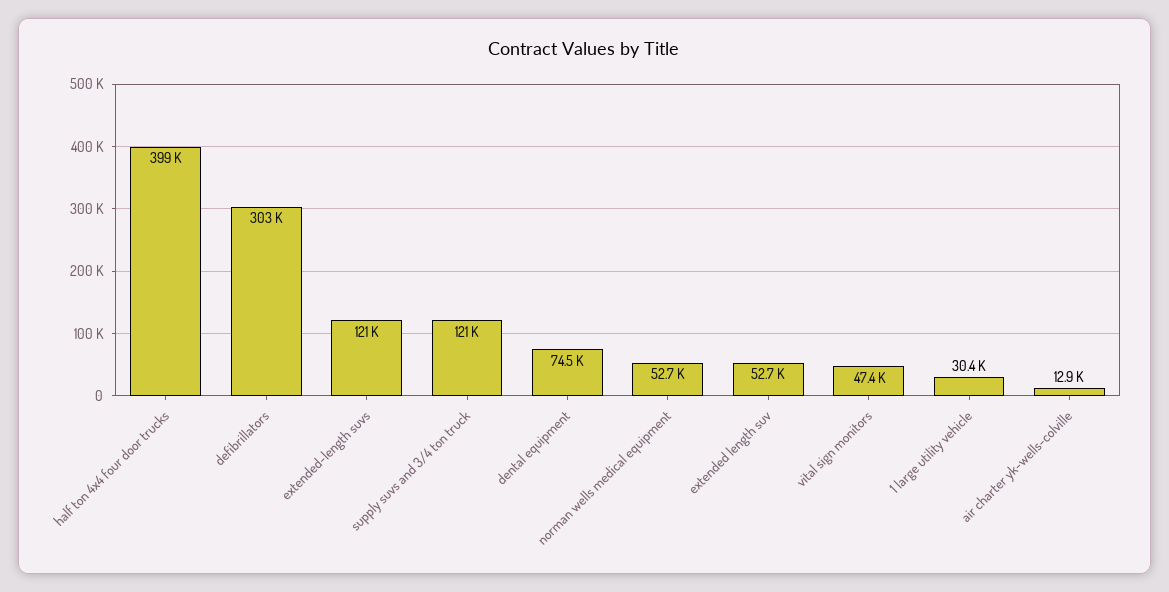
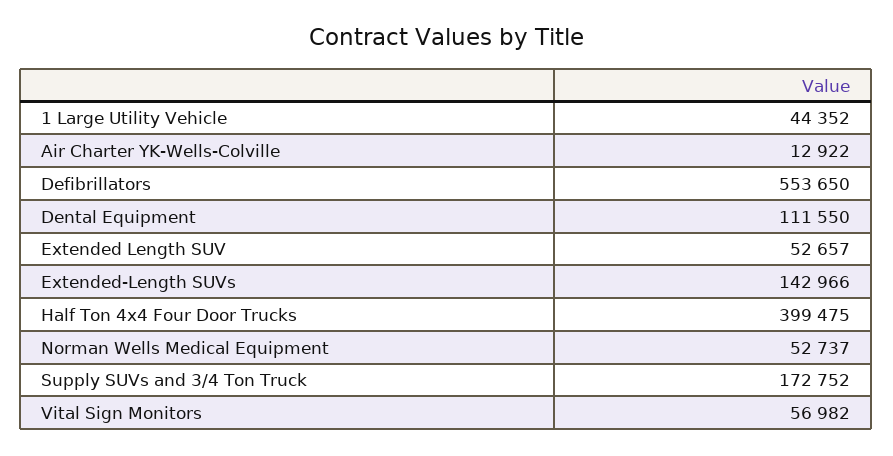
defibrillators: 303000 -> 553650
extended-length suvs: 121000 -> 142966
supply suvs and 3/4 ton truck: 121000 -> 172752
dental equipment: 74500 -> 111550
vital sign monitors: 47400 -> 56982
1 large utility vehicle: 30400 -> 44352

